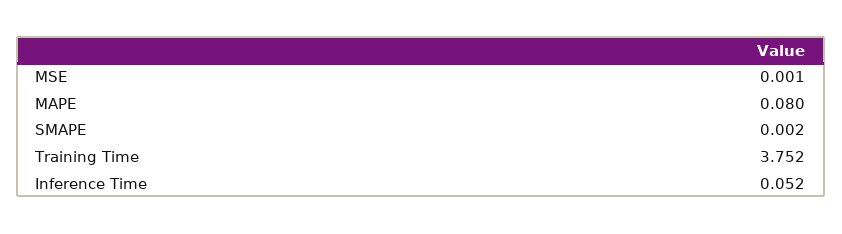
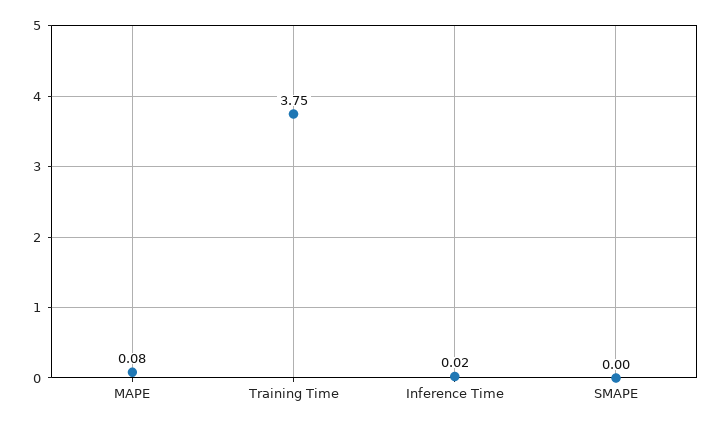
MSE: 0.001 -> none
Inference Time: 0.052 -> 0.02

